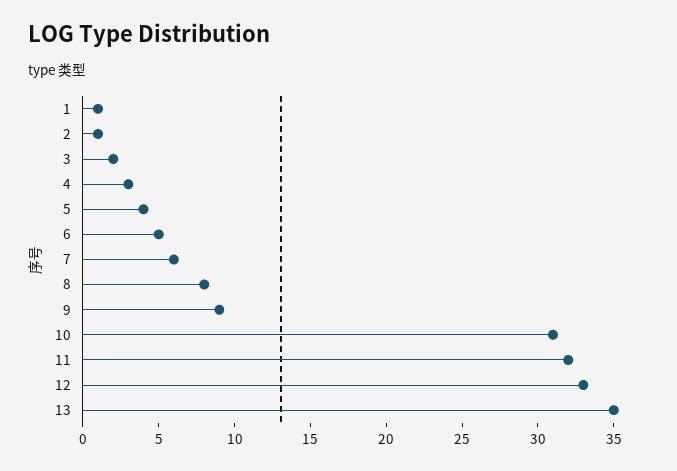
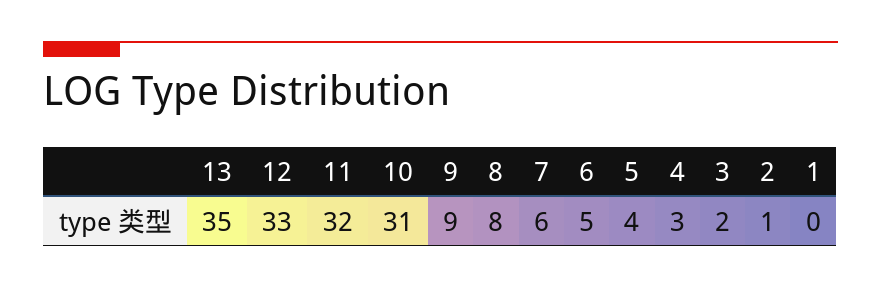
1: 1 -> 0

